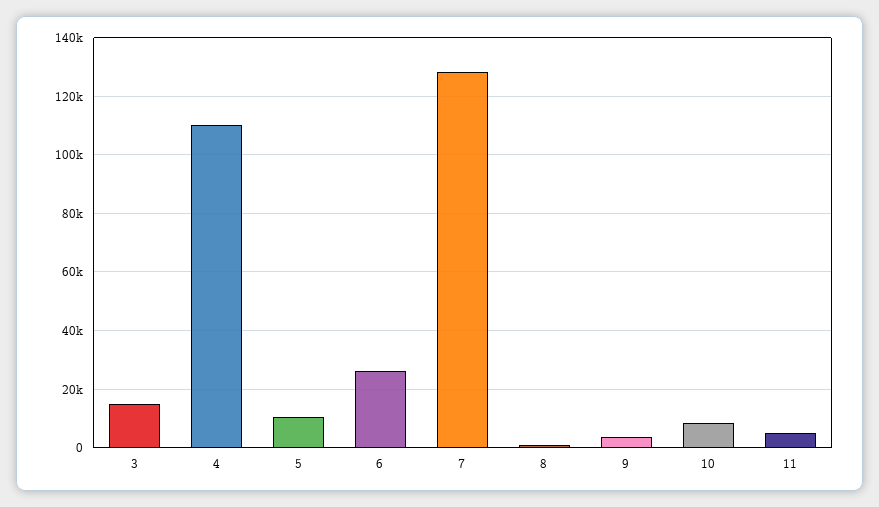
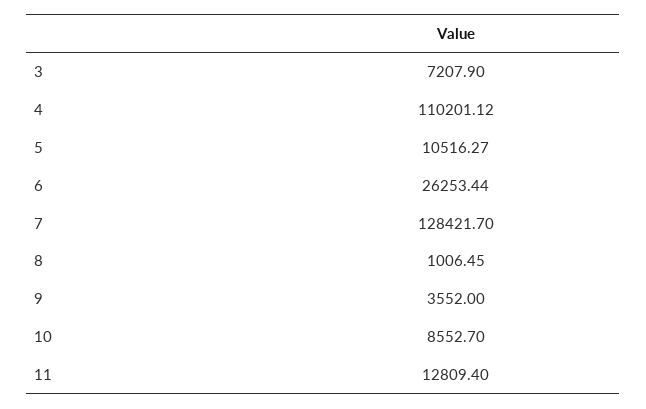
3: 15000 -> 7207.9
11: 5000 -> 12809.4

